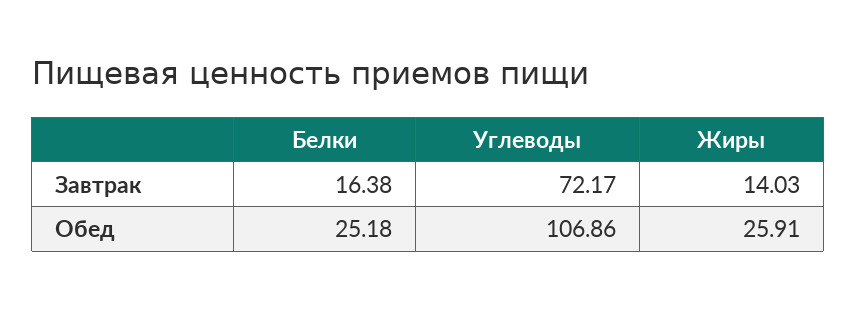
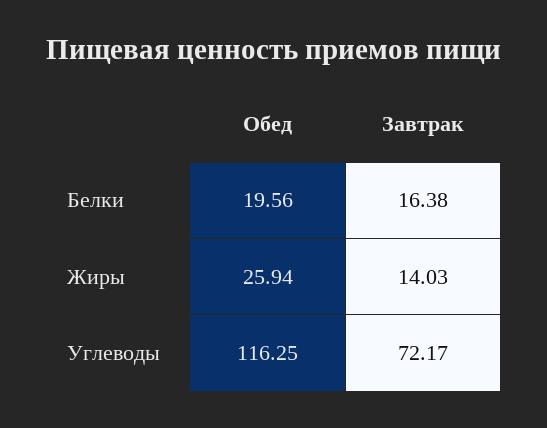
Белки, Обед: 25.18 -> 19.56
Углеводы, Обед: 106.86 -> 116.25
Жиры, Обед: 25.91 -> 25.94

